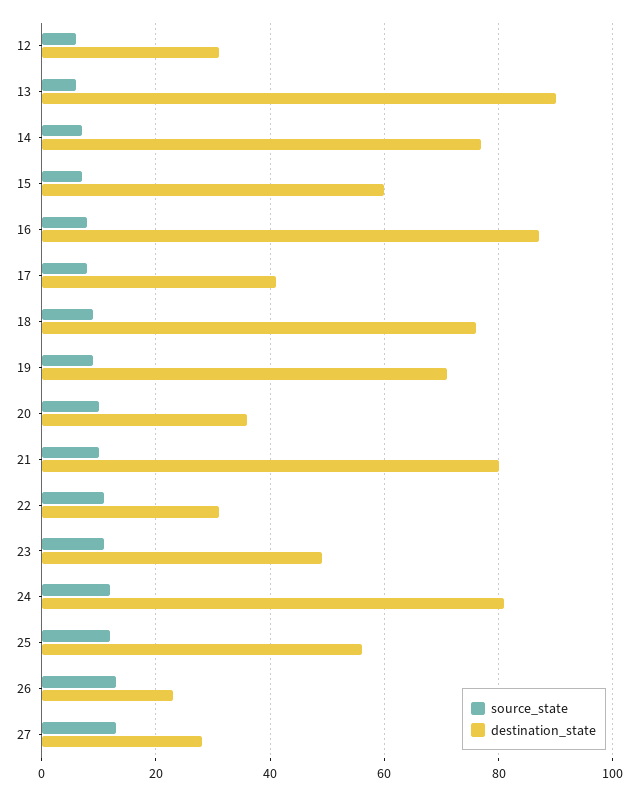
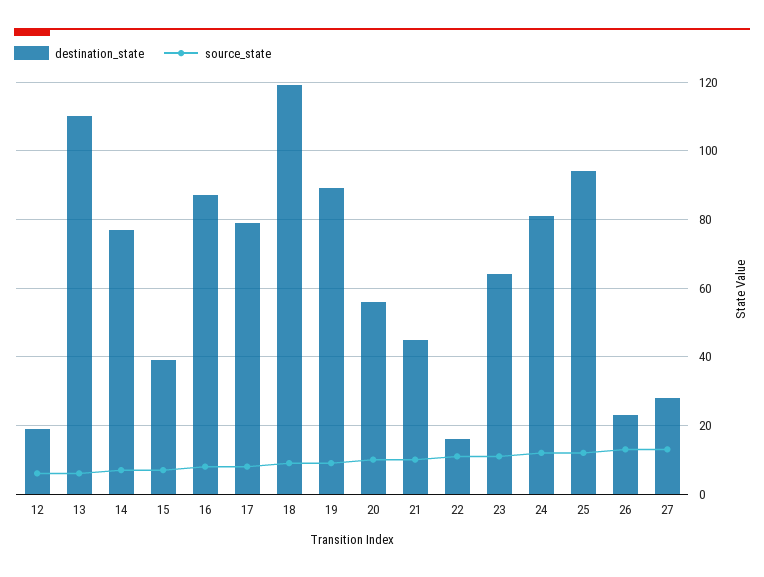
destination_state, 12: 30 -> 20
destination_state, 13: 90 -> 110
destination_state, 15: 60 -> 40
destination_state, 17: 40 -> 80
destination_state, 18: 75 -> 120
destination_state, 19: 70 -> 90
destination_state, 20: 35 -> 55
destination_state, 21: 80 -> 45
destination_state, 22: 30 -> 15
destination_state, 23: 50 -> 65
destination_state, 25: 55 -> 95

